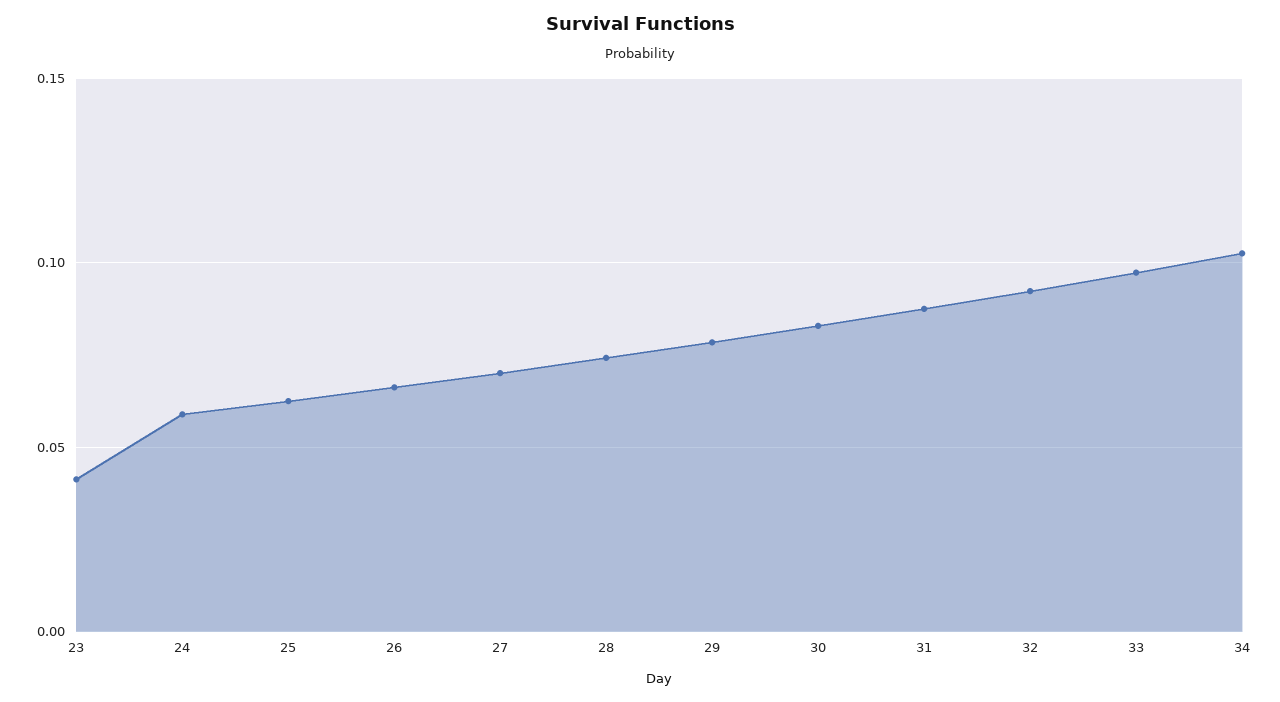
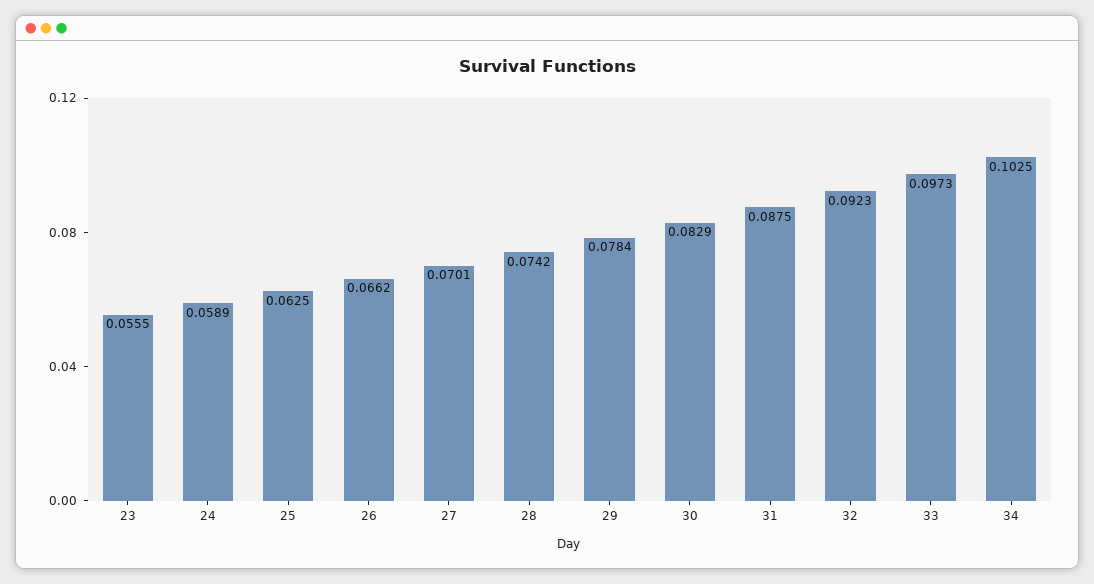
23: 0.04 -> 0.0555

